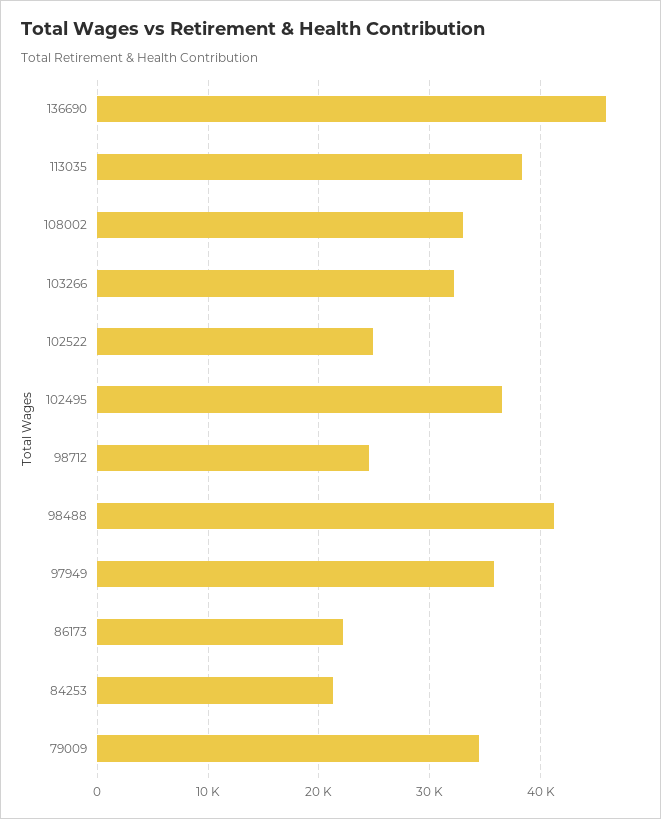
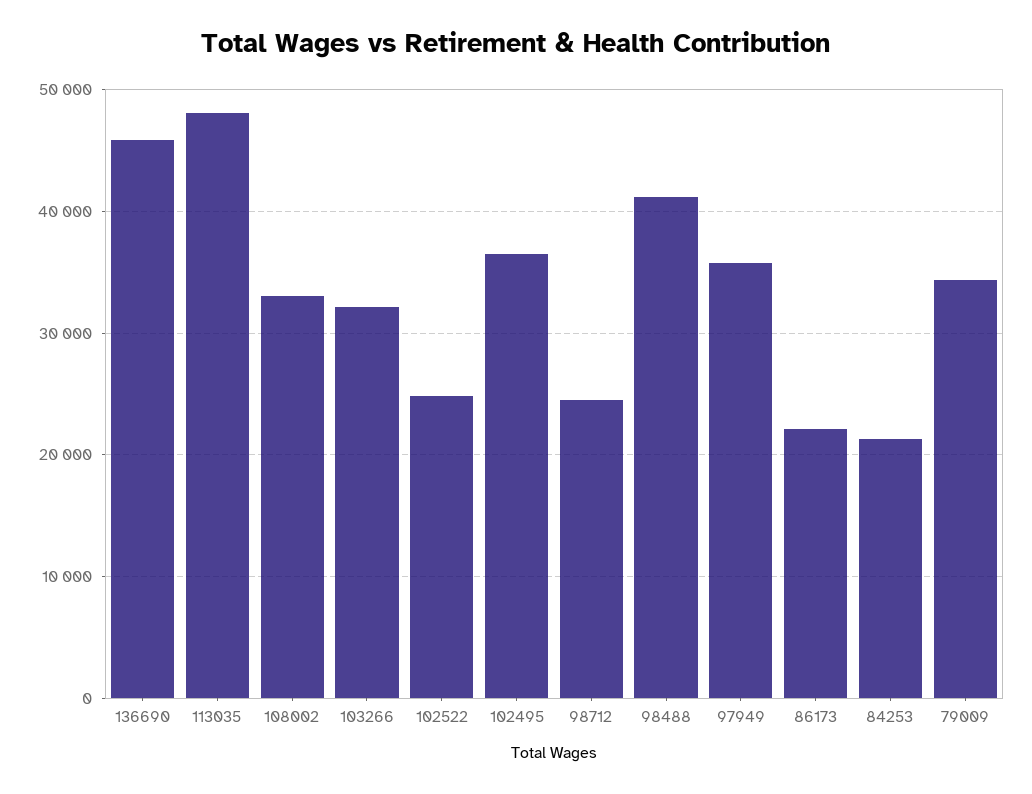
113035: 38000 -> 48000

